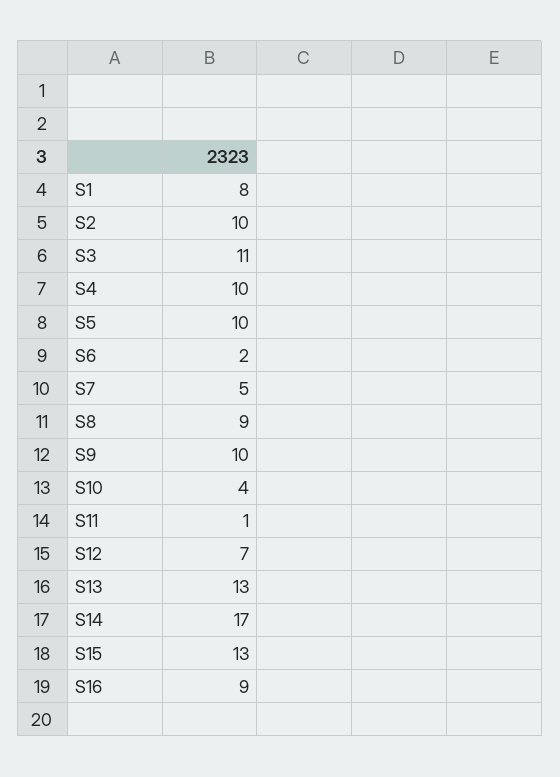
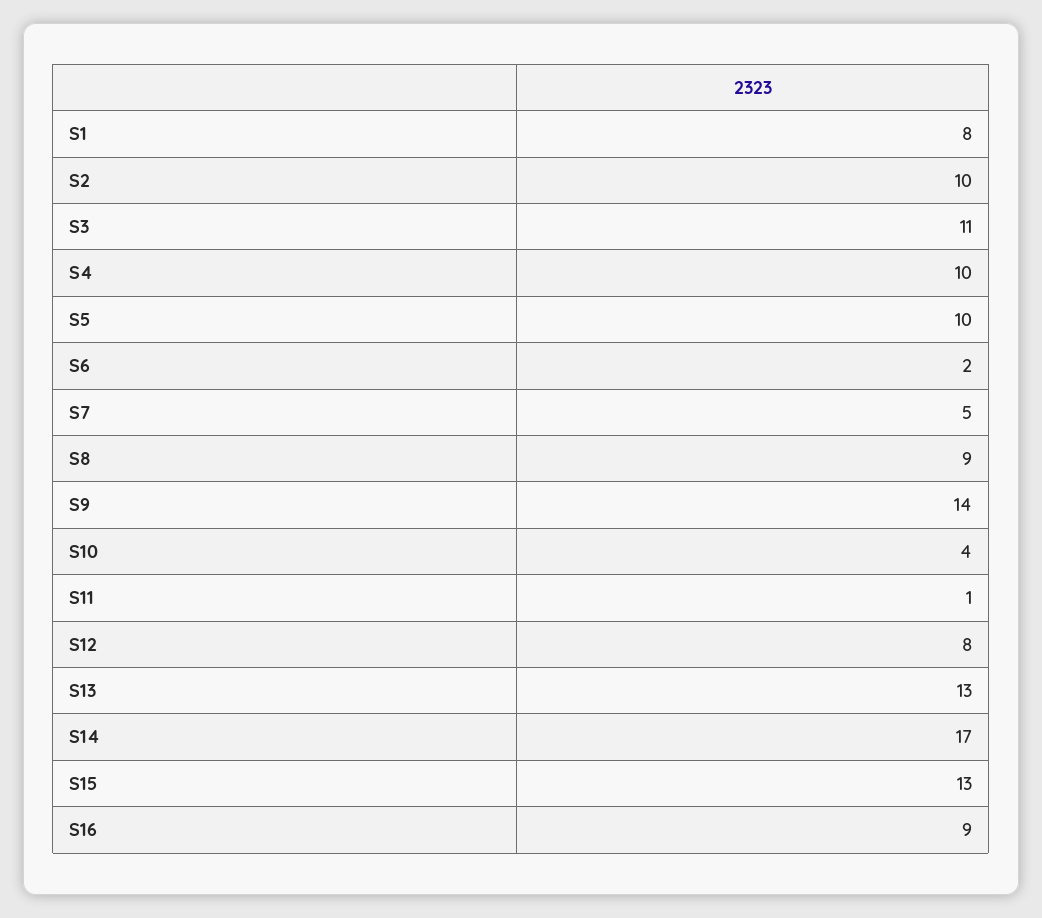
S9: 10 -> 14
S12: 7 -> 8

